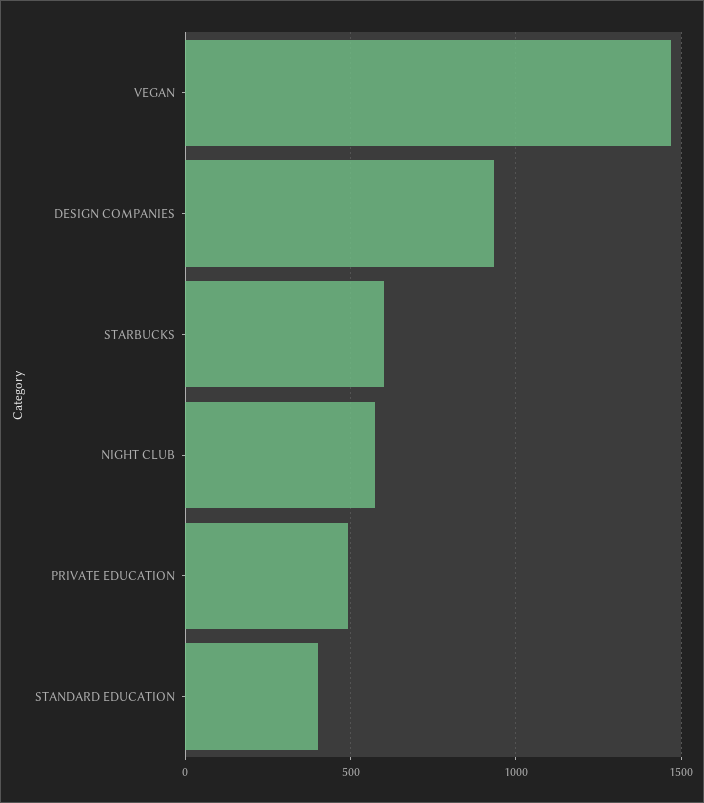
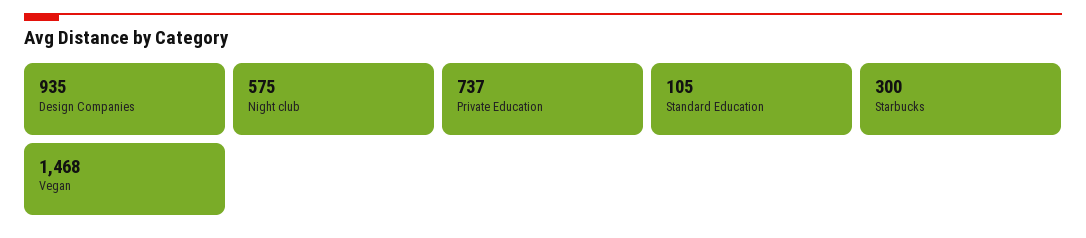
STARBUCKS: 600 -> 300
PRIVATE EDUCATION: 500 -> 737
STANDARD EDUCATION: 400 -> 105

